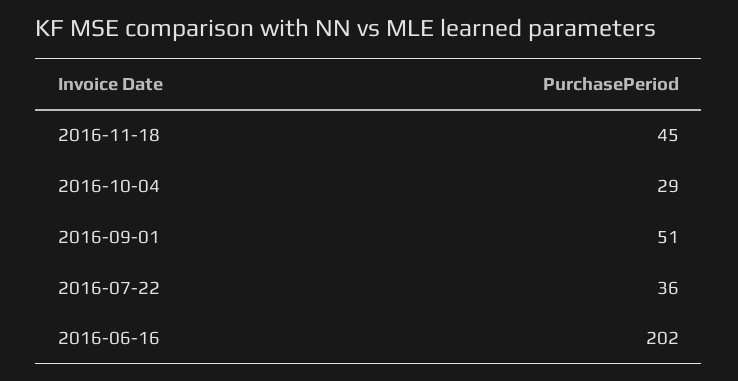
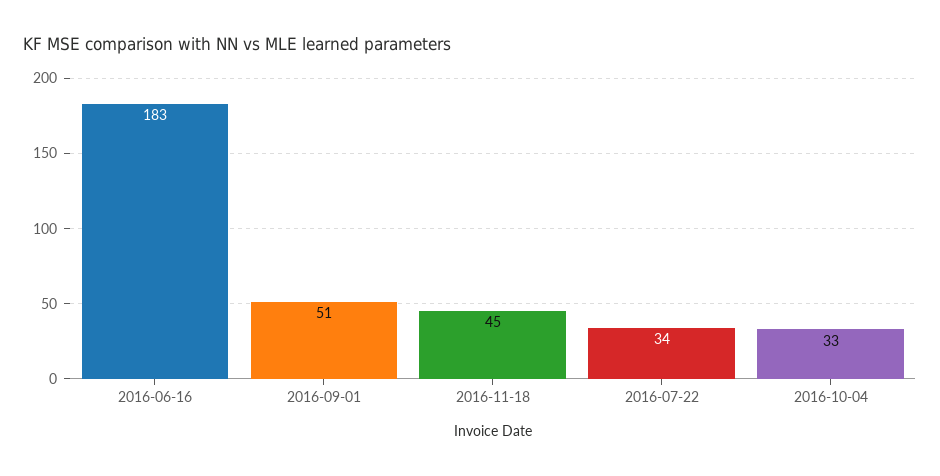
2016-10-04: 29 -> 33
2016-07-22: 36 -> 34
2016-06-16: 202 -> 183

